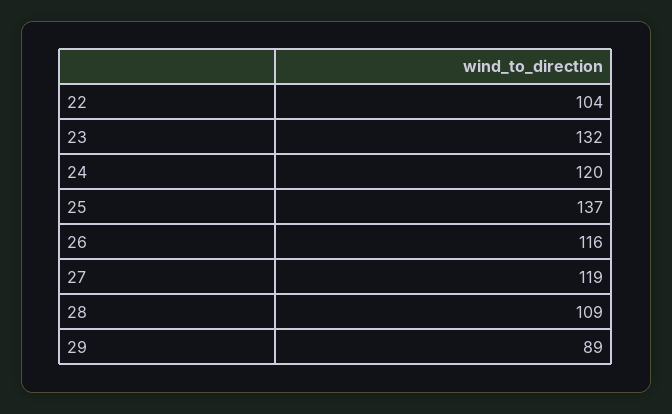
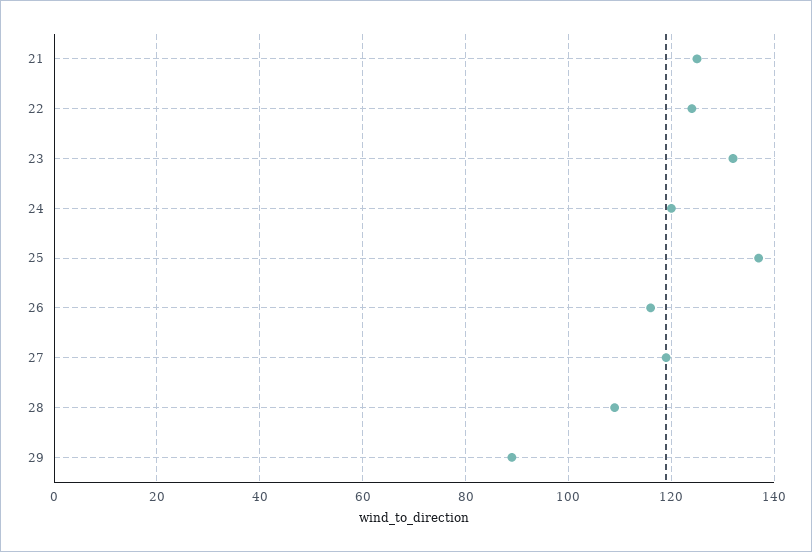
22: 104 -> 125
21: none -> 125

